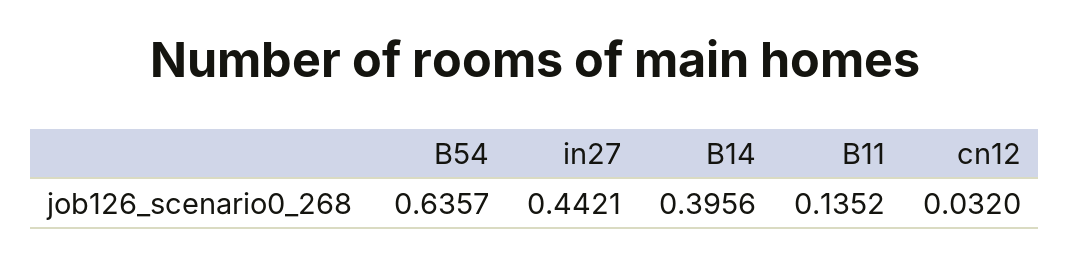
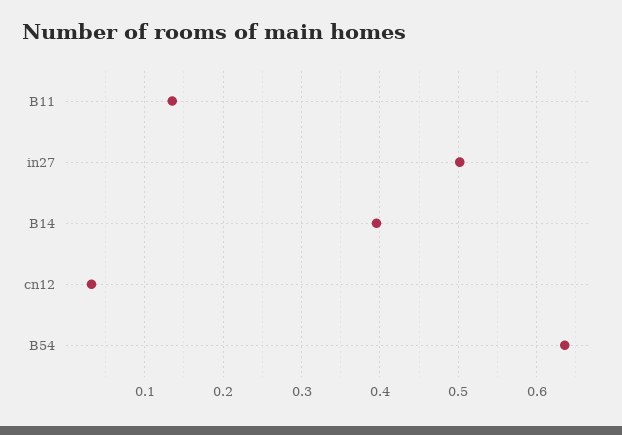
in27: 0.4421 -> 0.5

